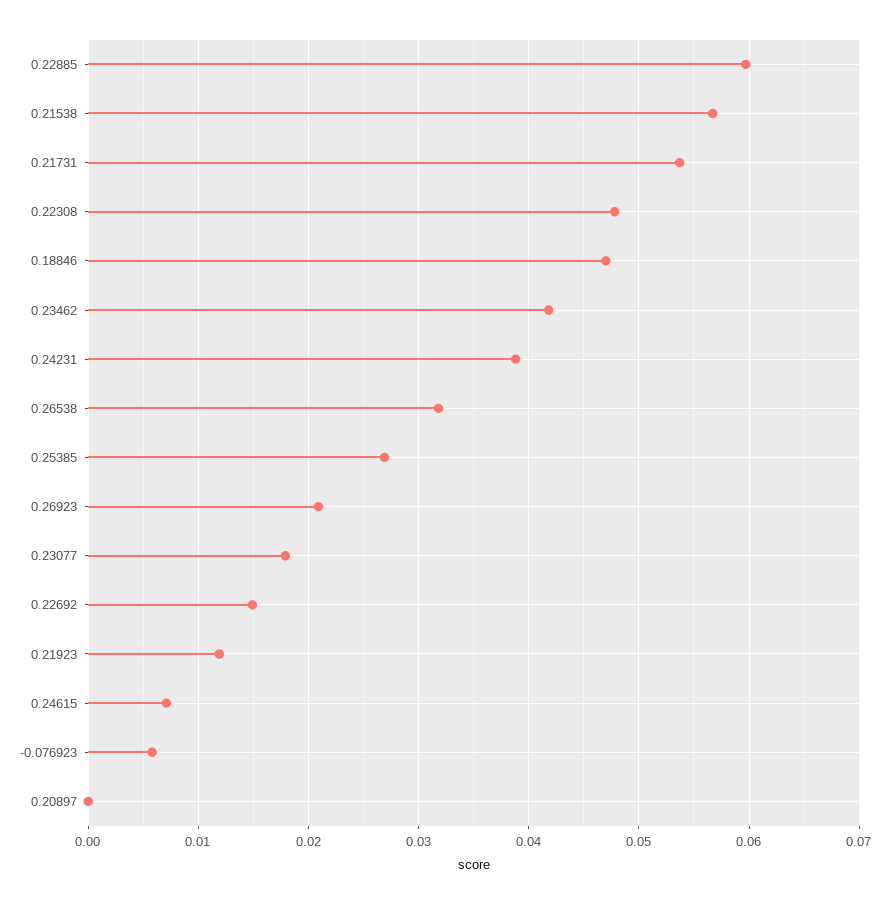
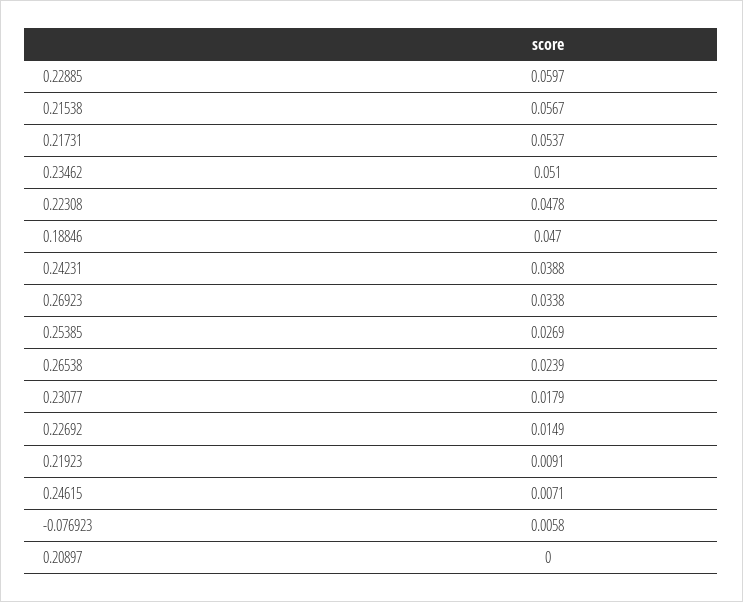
0.23462: 0.042 -> 0.051
0.26538: 0.032 -> 0.0239
0.26923: 0.021 -> 0.0338
0.21923: 0.012 -> 0.0091

